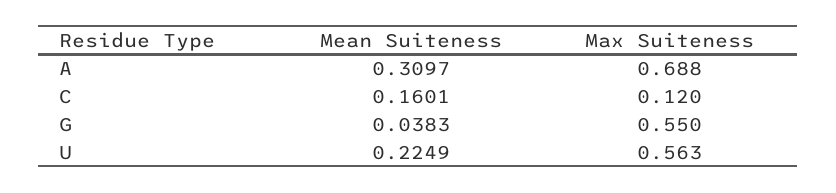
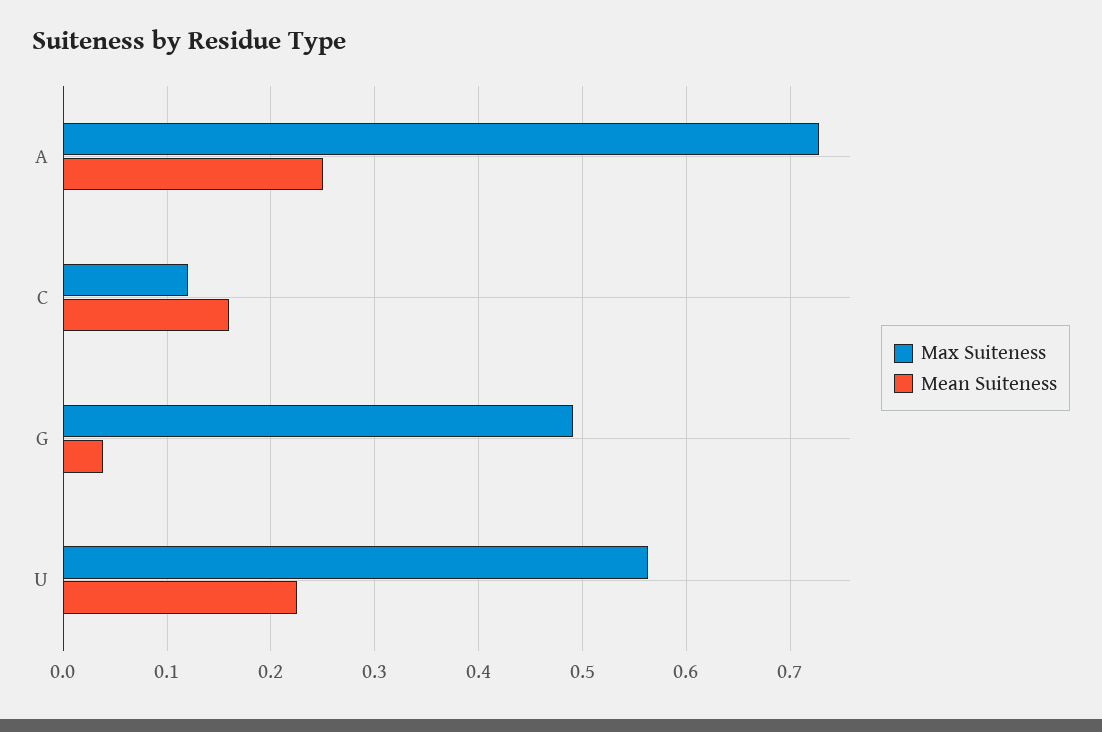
Mean Suiteness, A: 0.3097 -> 0.25
Max Suiteness, A: 0.688 -> 0.73
Max Suiteness, G: 0.55 -> 0.49

